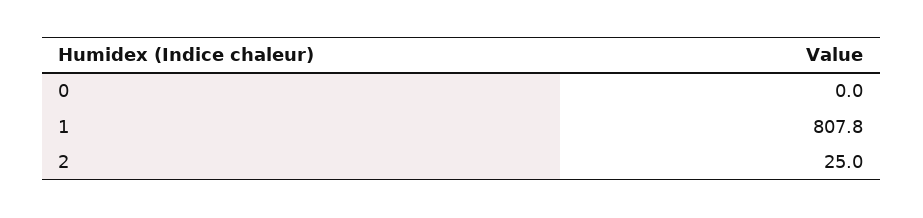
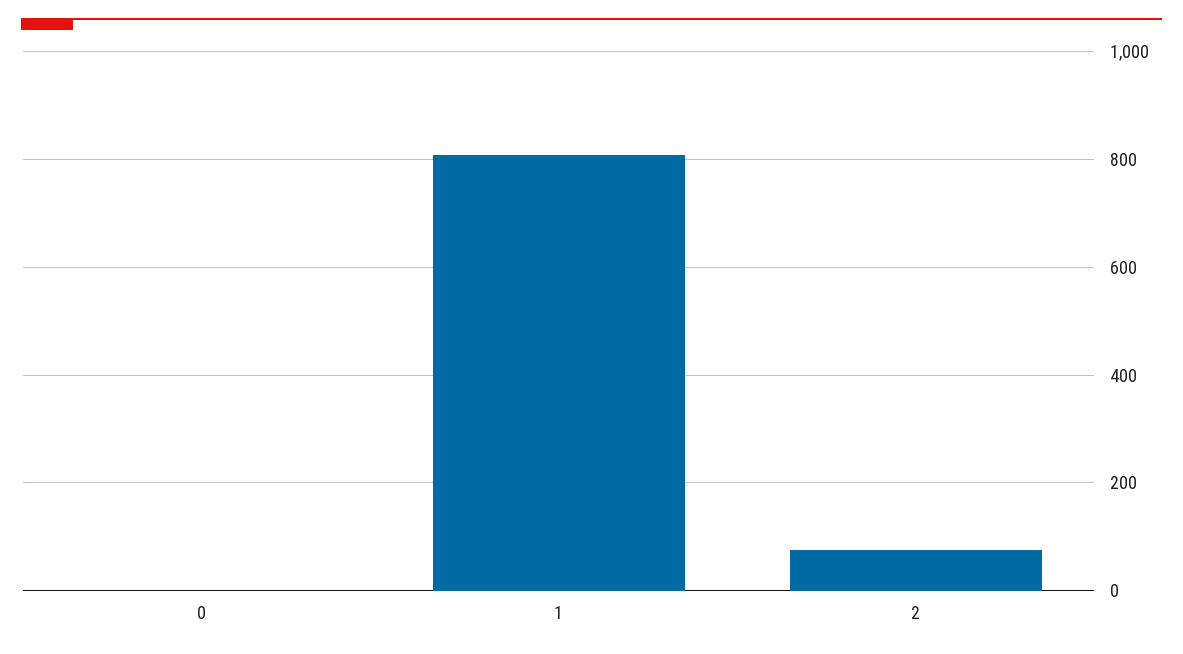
2: 25 -> 80

